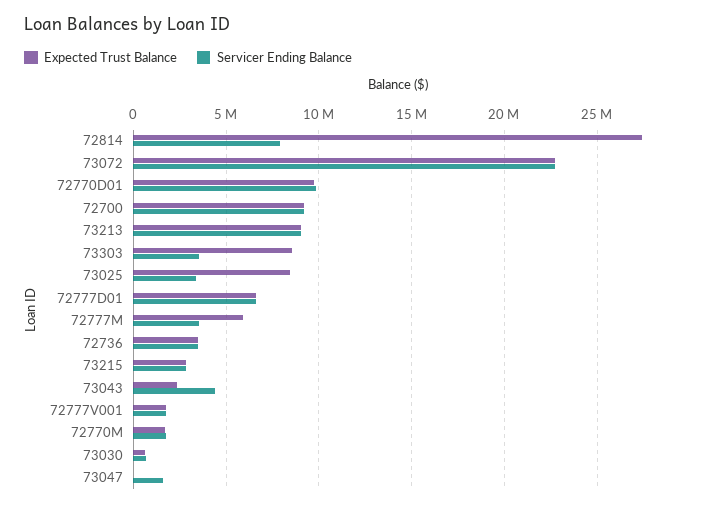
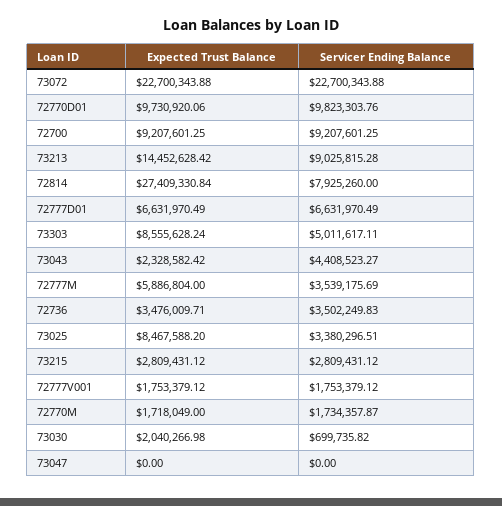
Expected Trust Balance, 73213: 9000000 -> 14452628.42
Servicer Ending Balance, 73303: 3500000 -> 5011617.11
Expected Trust Balance, 73030: 500000 -> 2040266.98
Servicer Ending Balance, 73047: 1500000 -> 0

